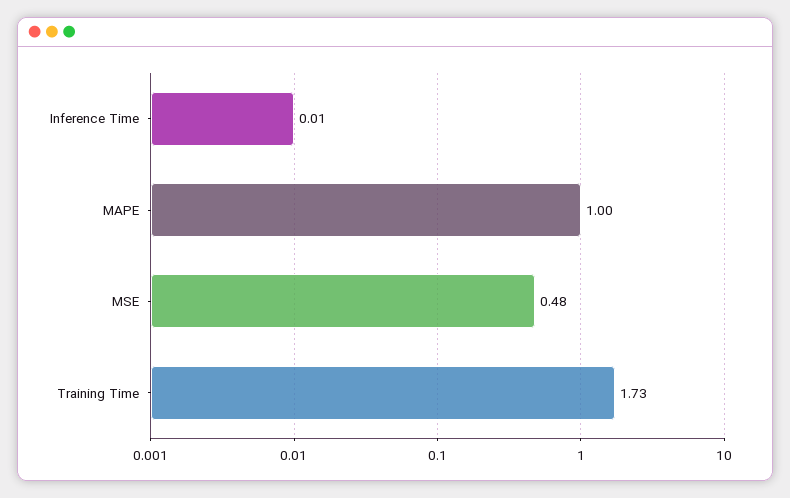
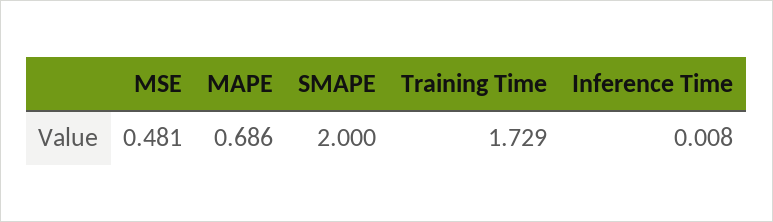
MAPE: 1 -> 0.686
SMAPE: none -> 2

